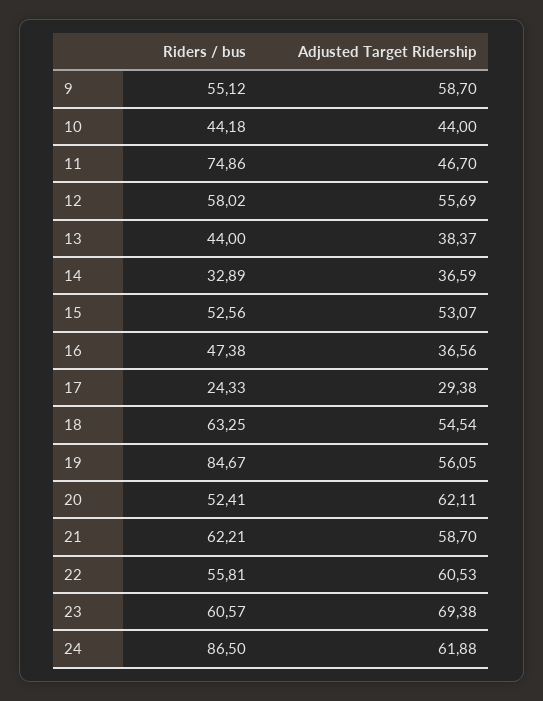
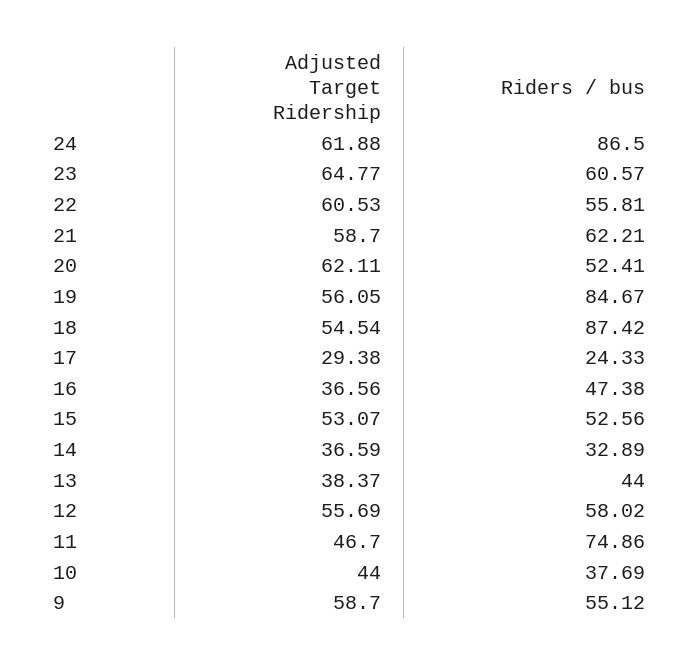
Riders / bus, 10: 44.18 -> 37.69
Riders / bus, 18: 63.25 -> 87.42
Adjusted Target Ridership, 23: 69.38 -> 64.77

